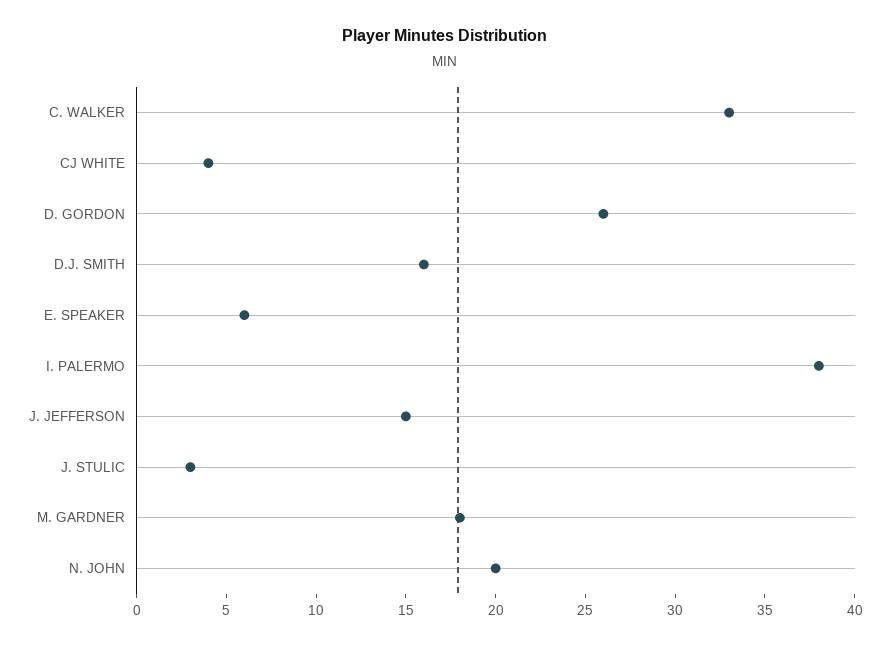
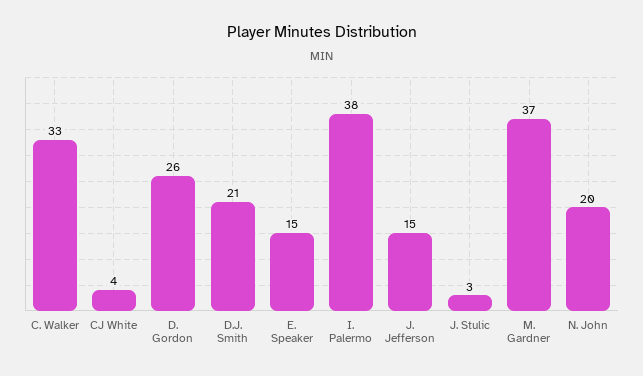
D.J. SMITH: 16 -> 21
E. SPEAKER: 6 -> 15
M. GARDNER: 18 -> 37

